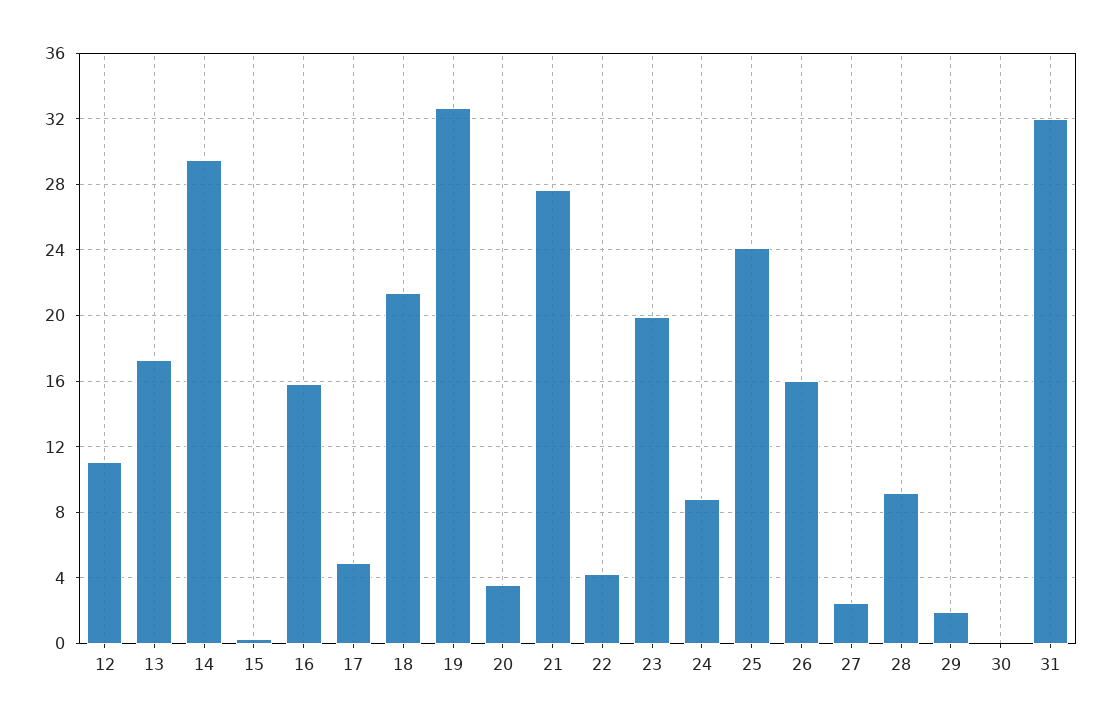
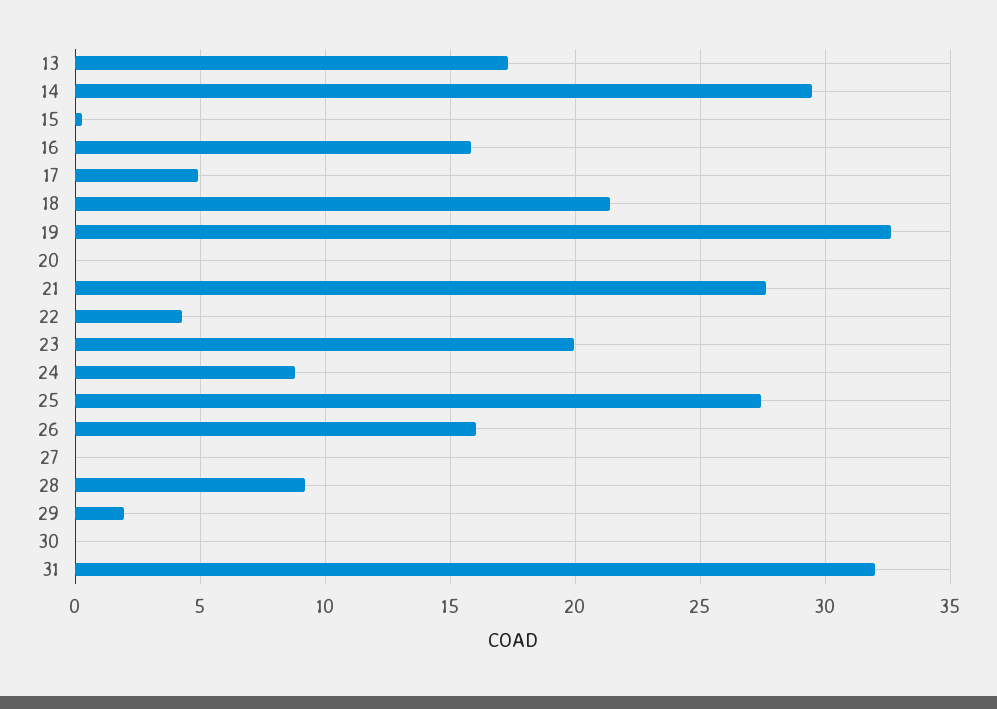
12: 11 -> none
20: 3.5 -> 0
25: 24 -> 27.5
27: 2.5 -> 0

